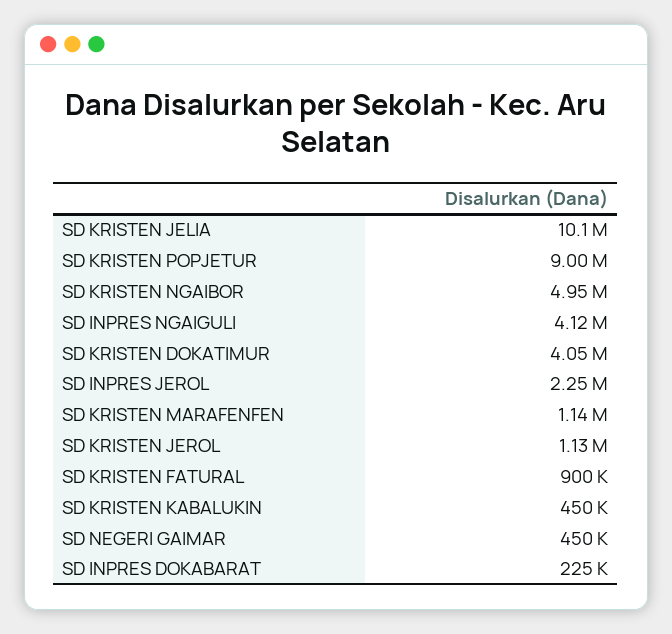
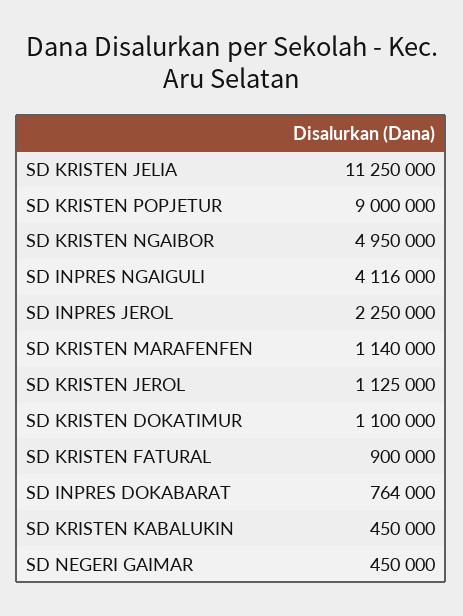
SD KRISTEN JELIA: 10100000 -> 11250000
SD KRISTEN DOKATIMUR: 4050000 -> 1100000
SD INPRES DOKABARAT: 225000 -> 764000

